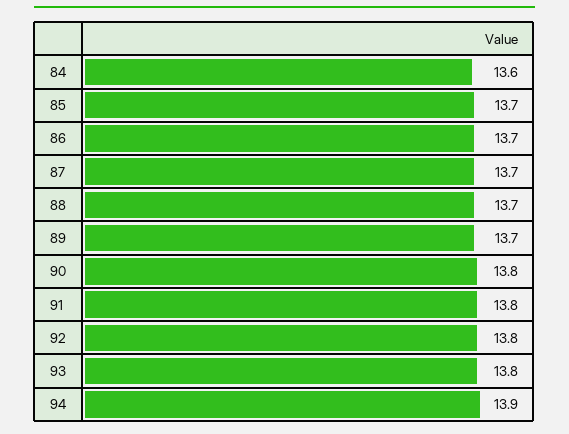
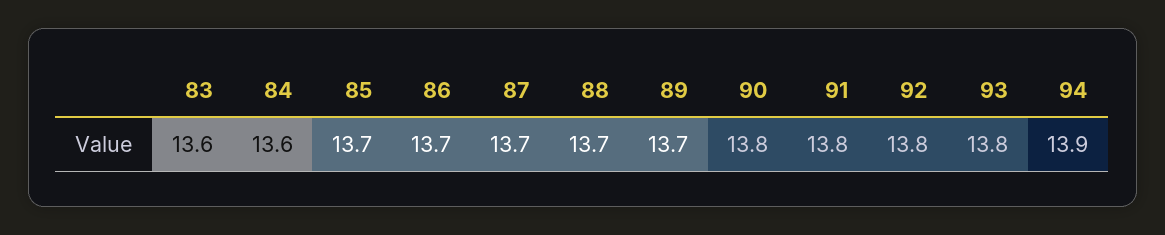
83: none -> 13.6

